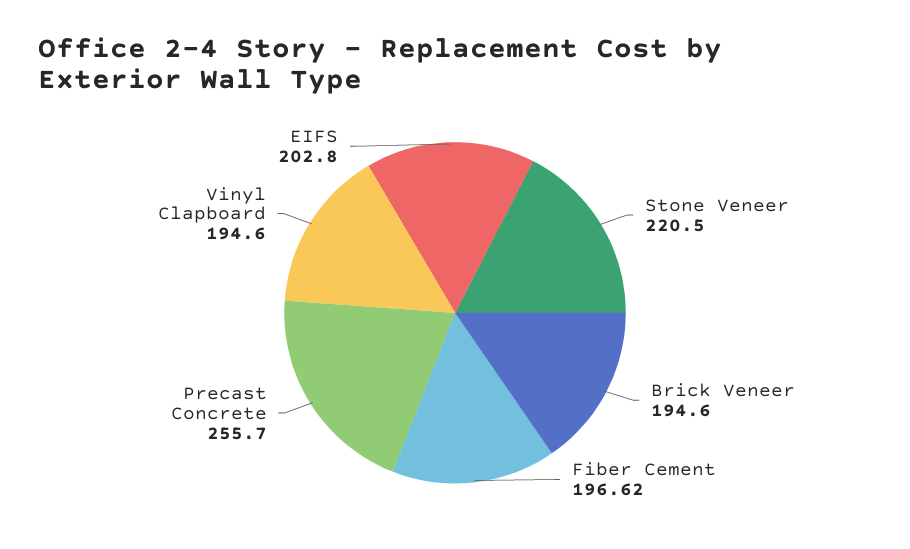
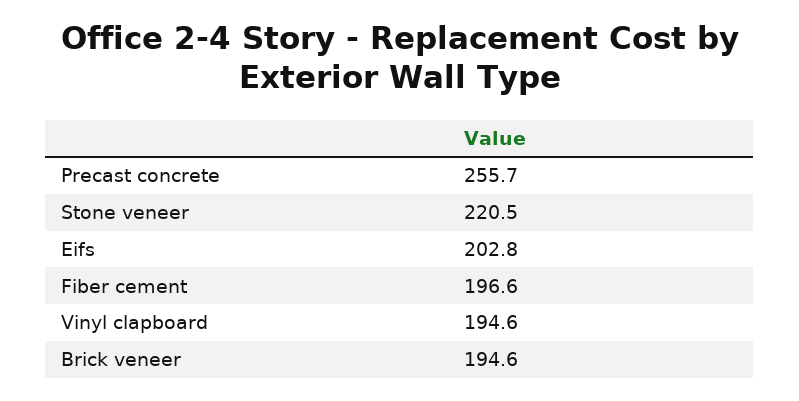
Fiber Cement: 196.62 -> 196.6

